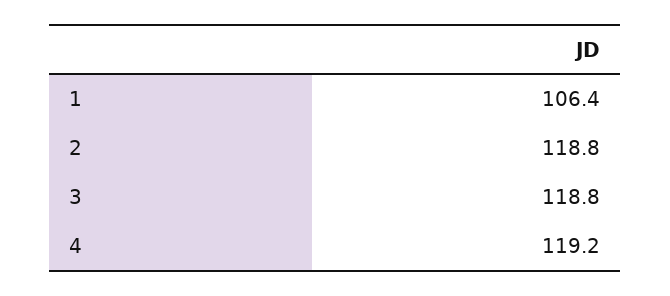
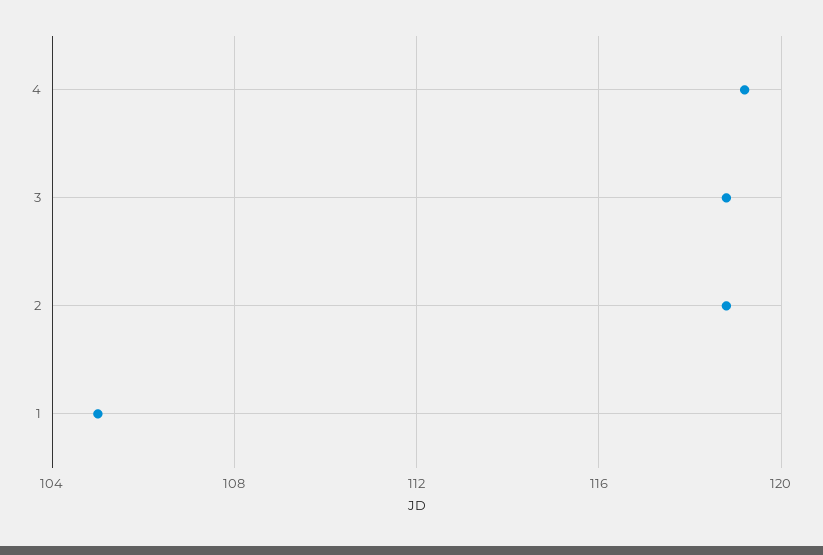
1: 106.4 -> 105

